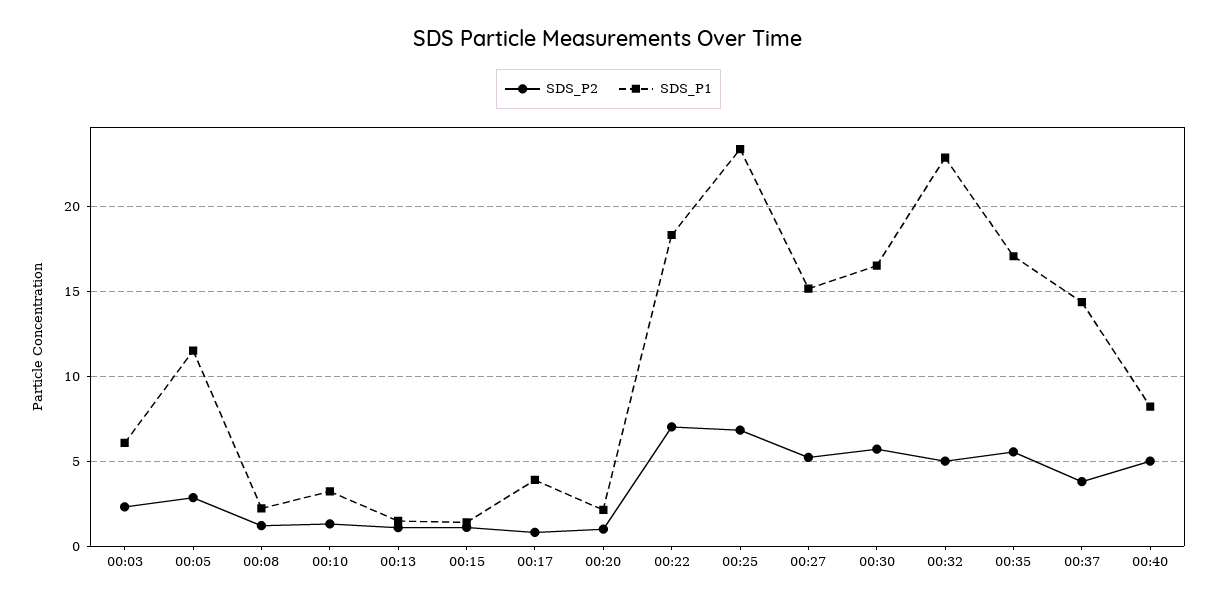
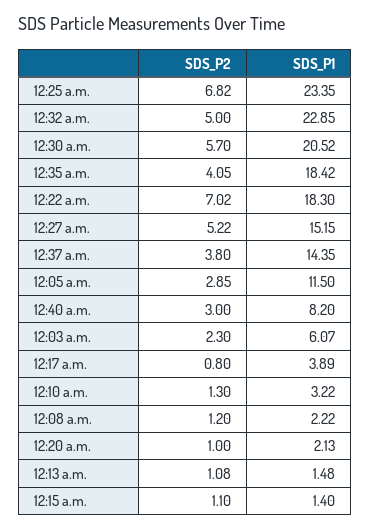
SDS_P1, 00:30: 16.5 -> 20.52
SDS_P2, 00:35: 5.5 -> 4.05
SDS_P1, 00:35: 17 -> 18.42
SDS_P2, 00:40: 5 -> 3

